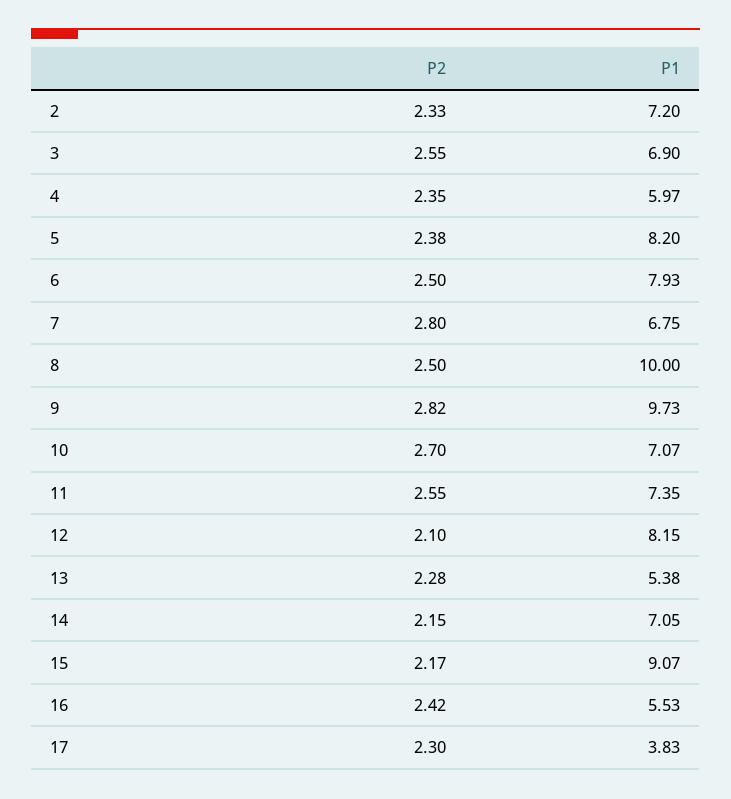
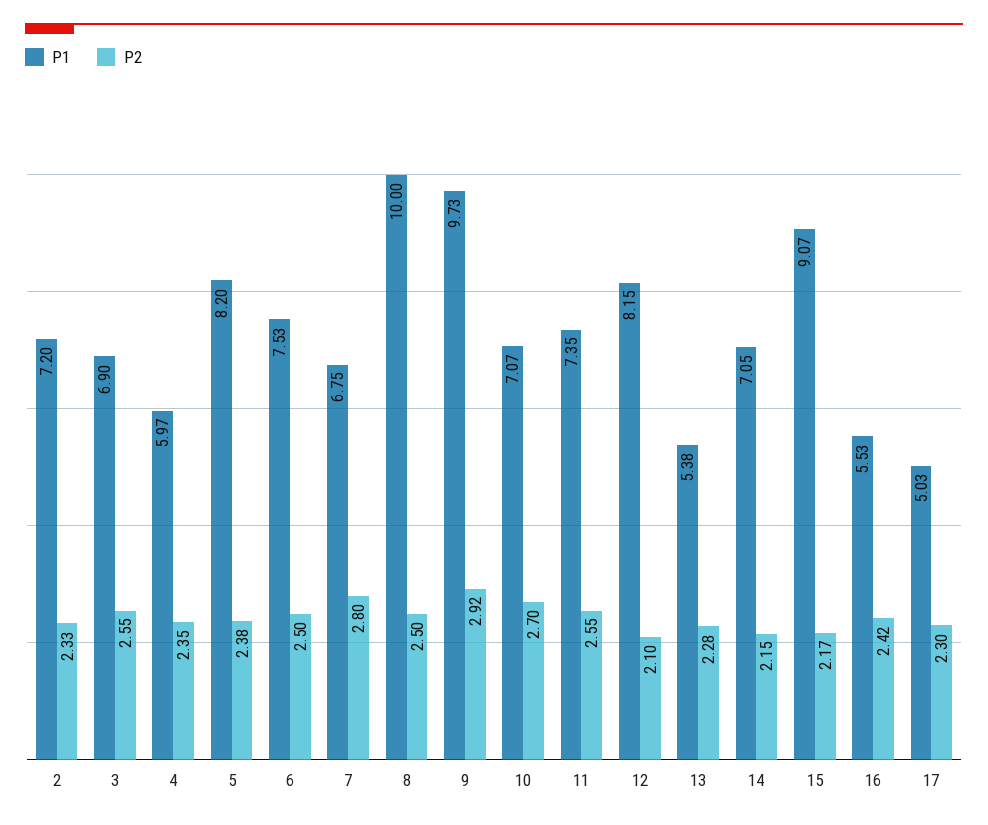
P1, 6: 7.93 -> 7.53
P2, 9: 2.82 -> 2.92
P1, 17: 3.83 -> 5.03

